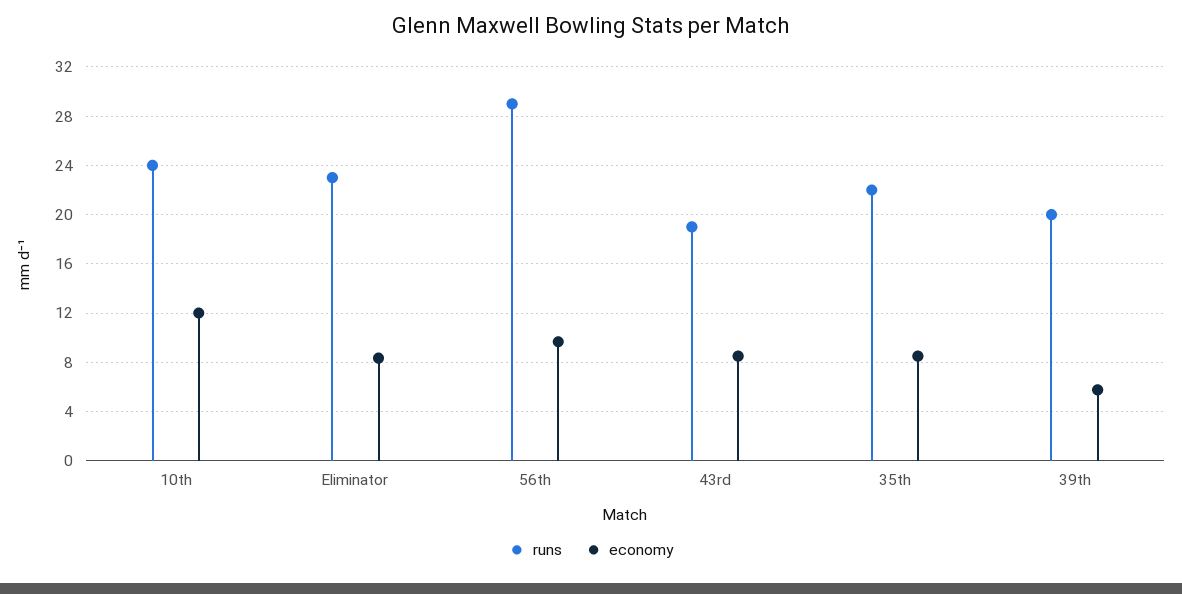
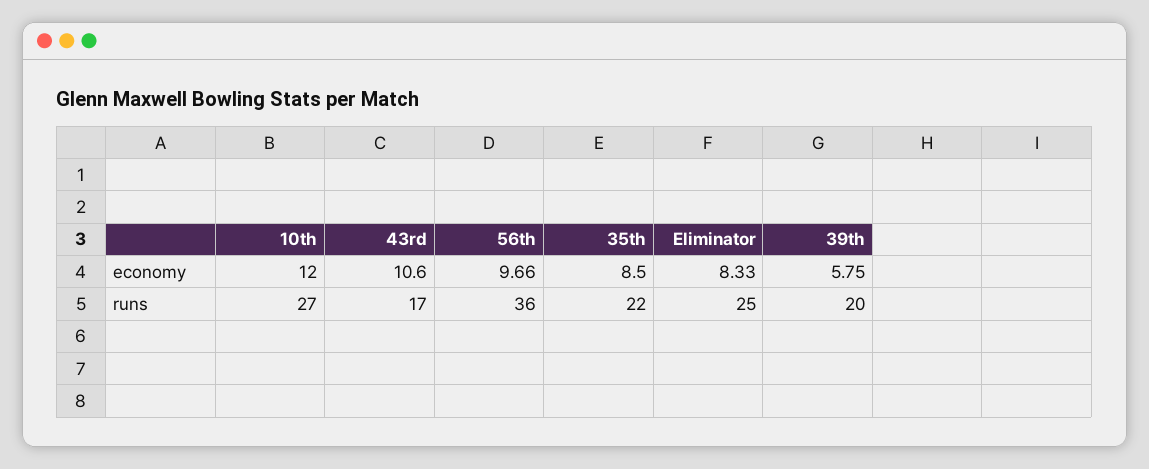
runs, 10th: 24 -> 27
runs, Eliminator: 23 -> 25
runs, 56th: 29 -> 36
runs, 43rd: 19 -> 17
economy, 43rd: 8.5 -> 10.6

